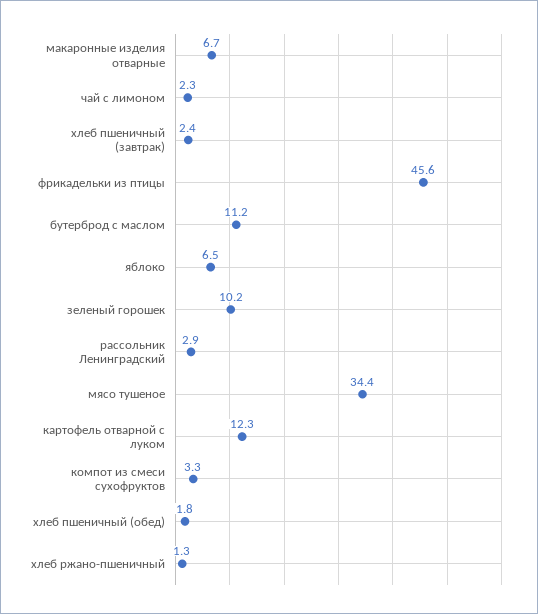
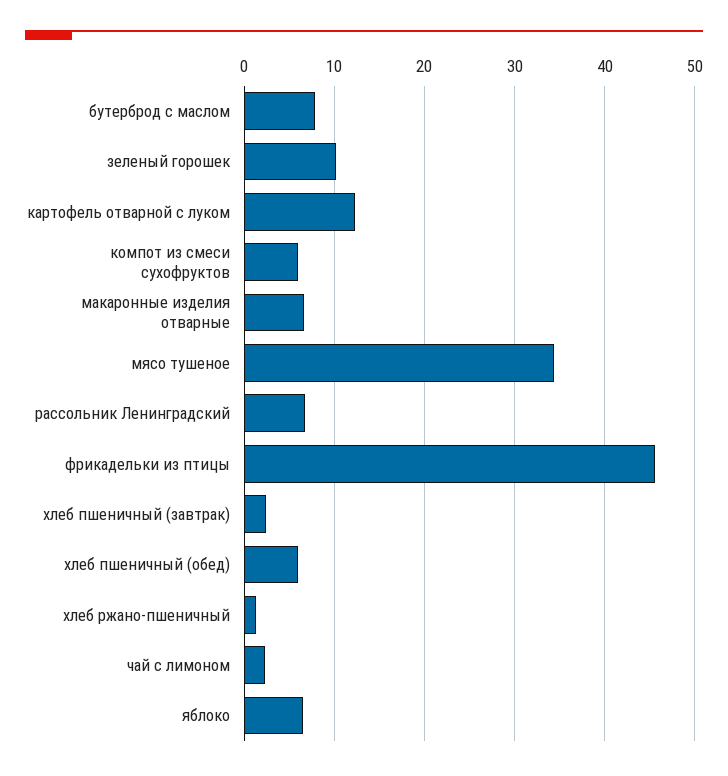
бутерброд с маслом: 11.2 -> 8
рассольник Ленинградский: 2.9 -> 7
компот из смеси сухофруктов: 3.3 -> 6
хлеб пшеничный (обед): 1.8 -> 6

